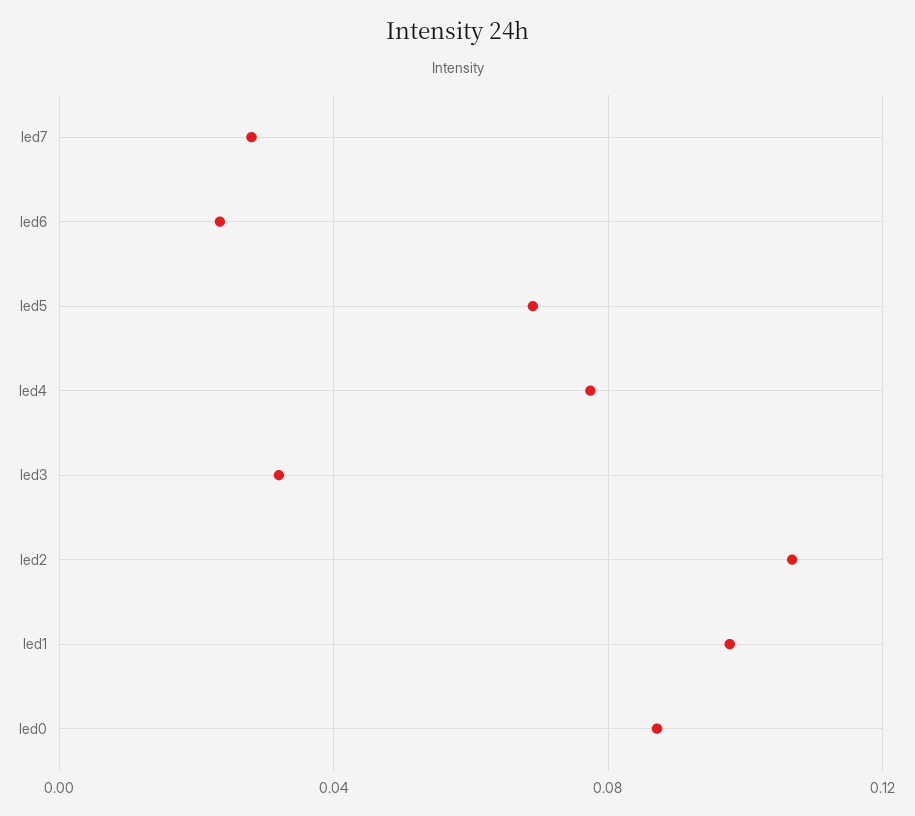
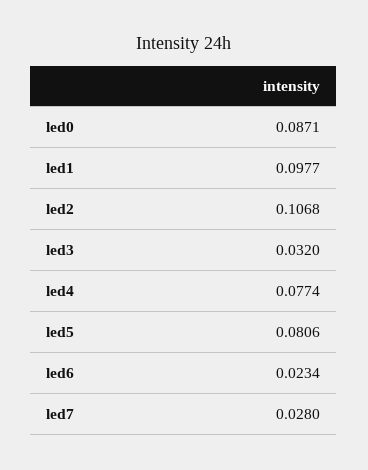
led5: 0.07 -> 0.0806

